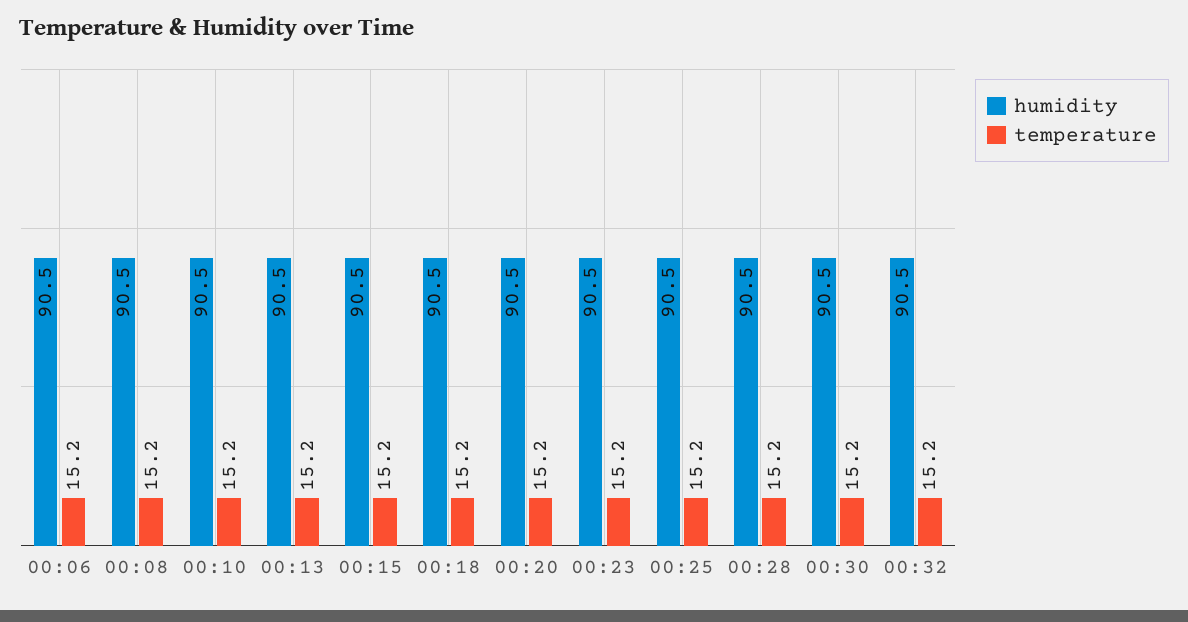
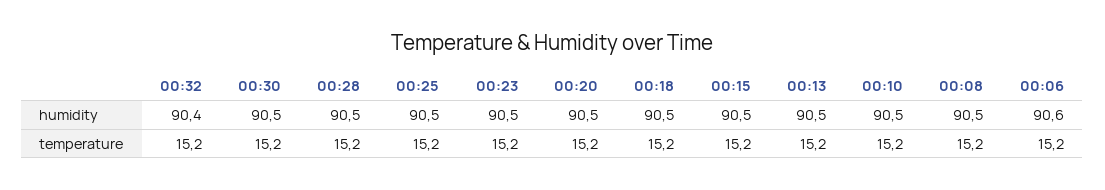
humidity, 00:06: 90.5 -> 90.6
humidity, 00:32: 90.5 -> 90.4

